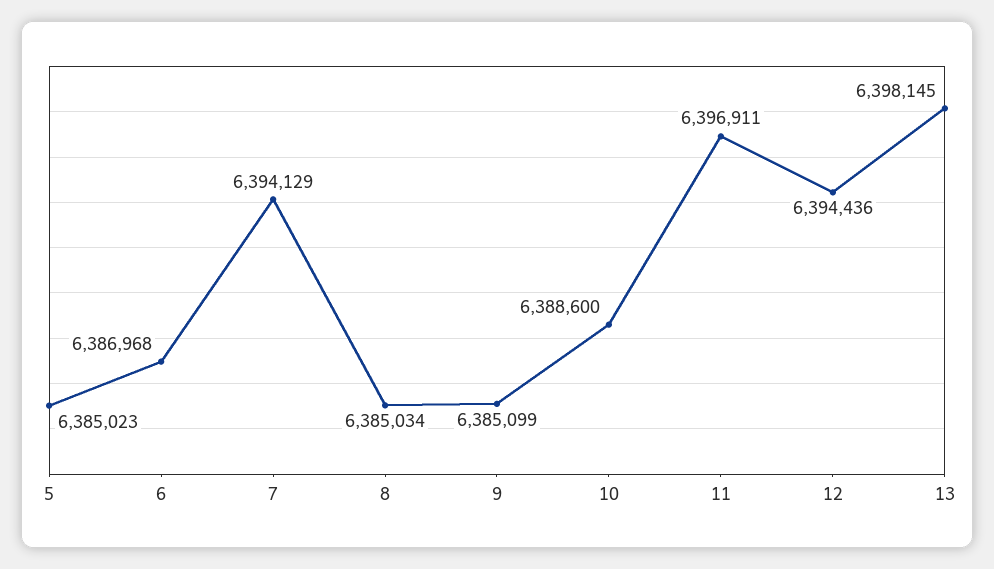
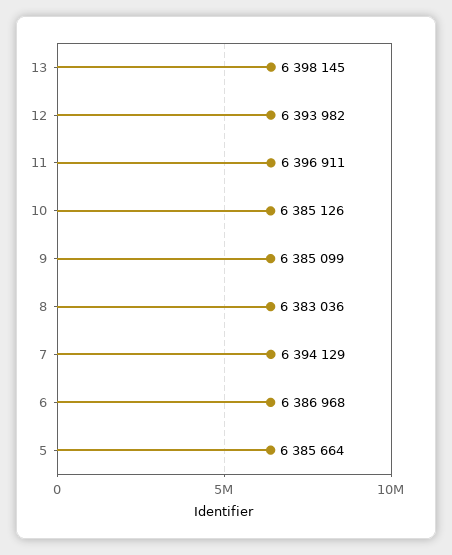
5: 6385023 -> 6385664
8: 6385034 -> 6383036
10: 6388600 -> 6385126
12: 6394436 -> 6393982

